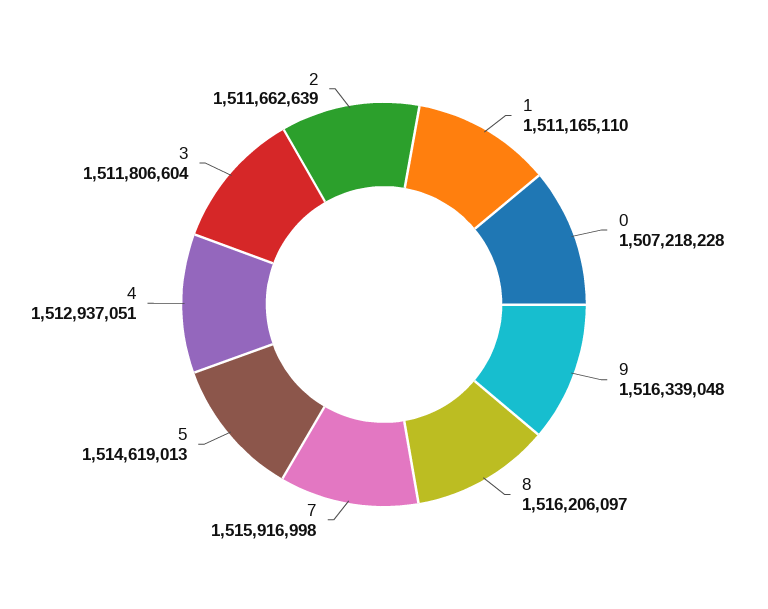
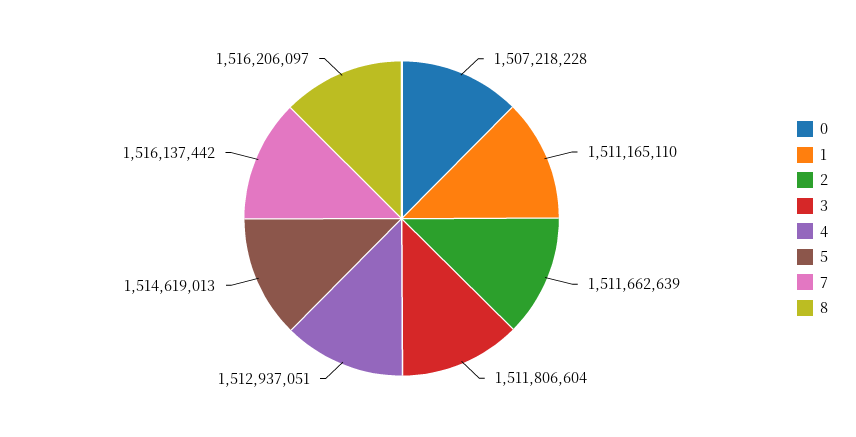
9: 1516339048 -> none
7: 1515916998 -> 1516137442

